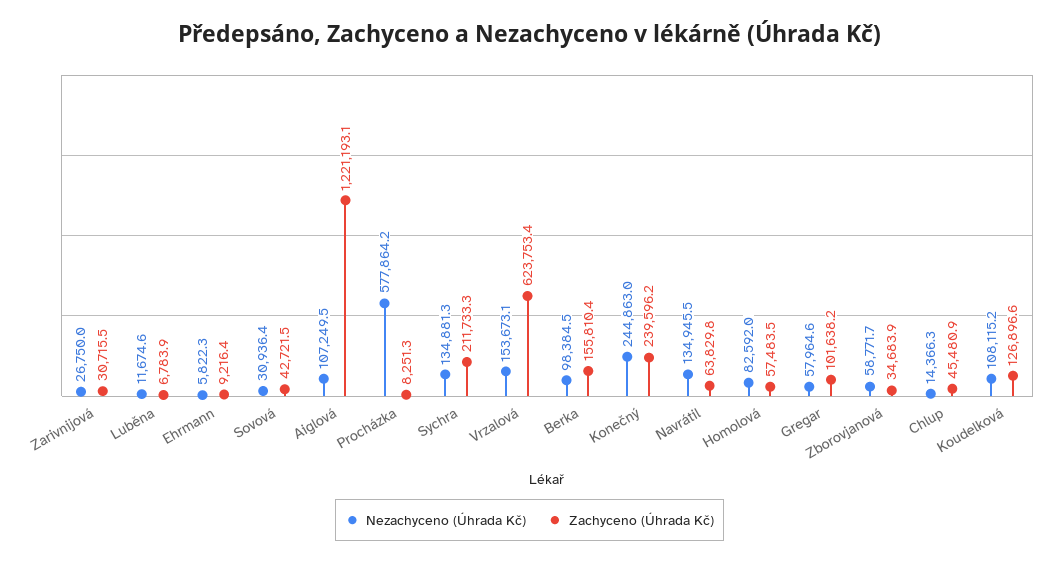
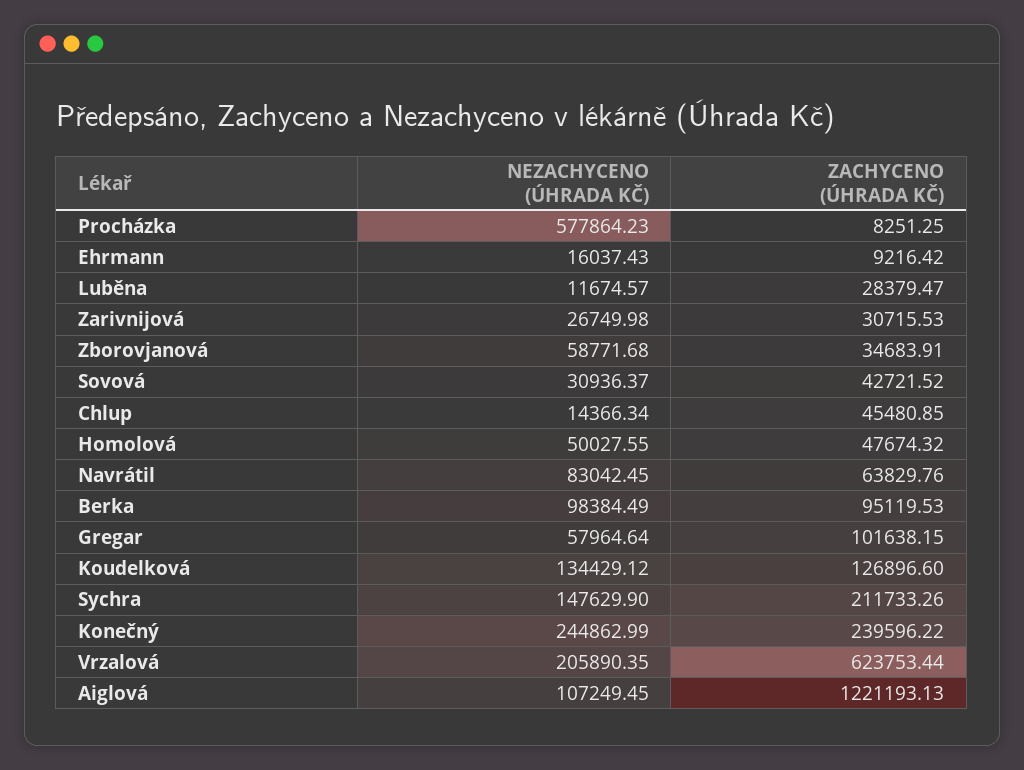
Zachyceno (Úhrada Kč), Luběna: 6783.9 -> 28379.47
Nezachyceno (Úhrada Kč), Ehrmann: 5822.3 -> 16037.43
Nezachyceno (Úhrada Kč), Sychra: 134881.3 -> 147629.9
Nezachyceno (Úhrada Kč), Vrzalová: 153673.1 -> 205890.35
Zachyceno (Úhrada Kč), Berka: 155810.4 -> 95119.53
Nezachyceno (Úhrada Kč), Navrátil: 134945.5 -> 83042.45
Nezachyceno (Úhrada Kč), Homolová: 82592 -> 50027.55
Zachyceno (Úhrada Kč), Homolová: 57483.5 -> 47674.32
Nezachyceno (Úhrada Kč), Koudelková: 108115.2 -> 134429.12

